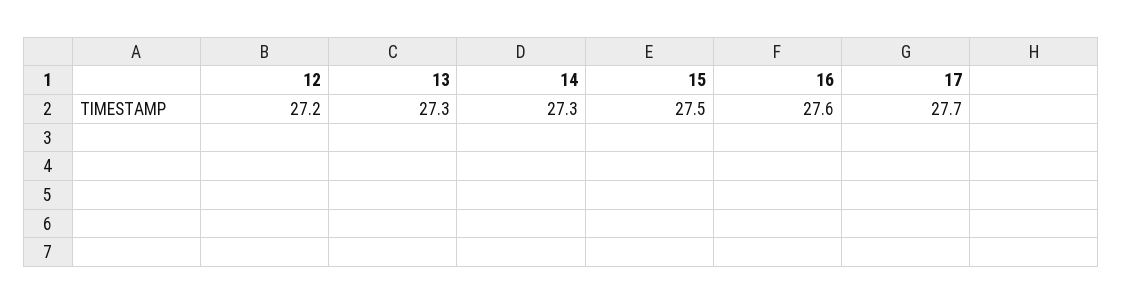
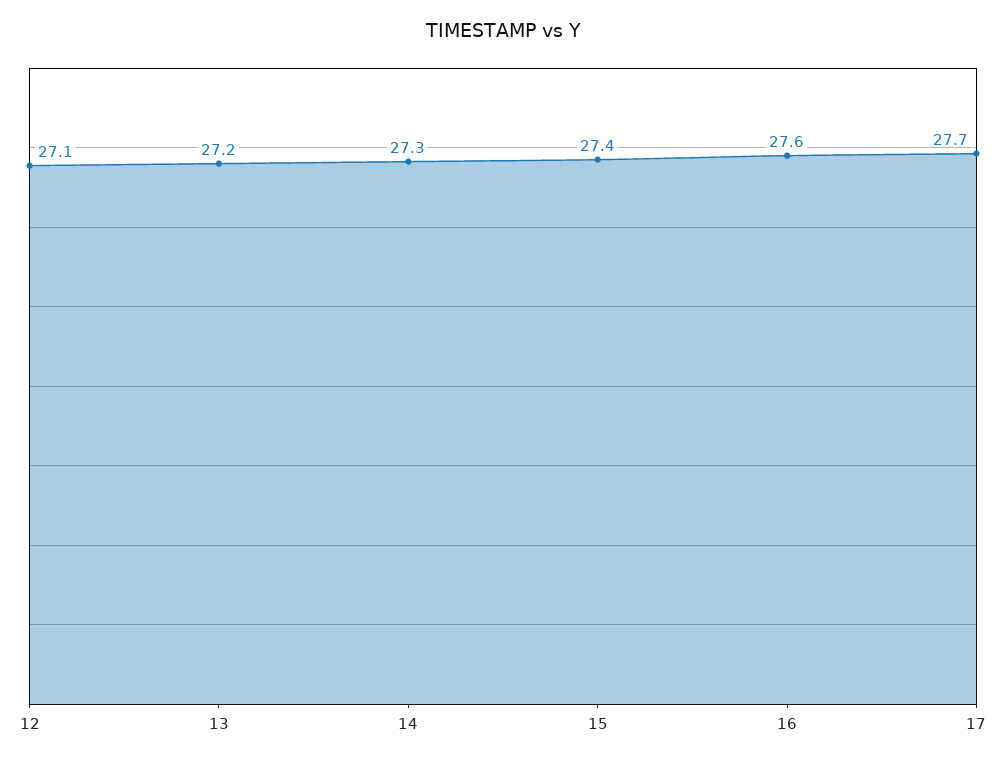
12: 27.2 -> 27.1
13: 27.3 -> 27.2
15: 27.5 -> 27.4

